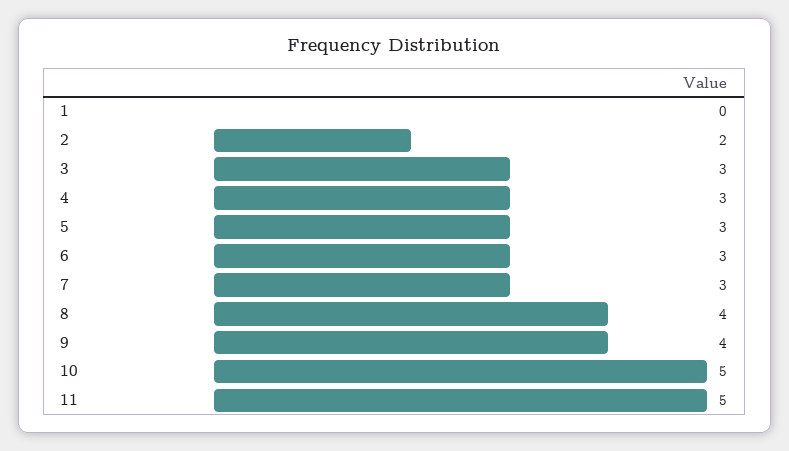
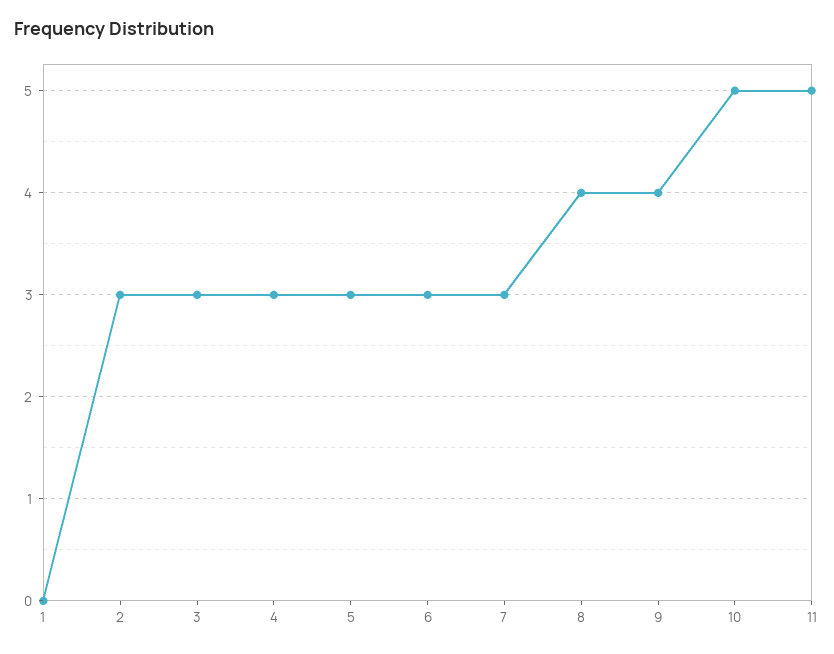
2: 2 -> 3

